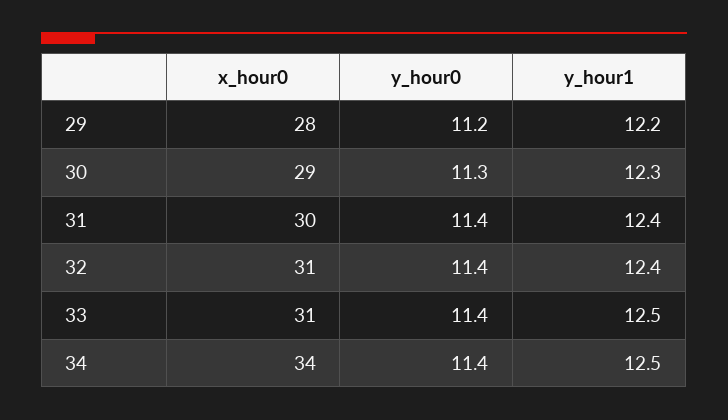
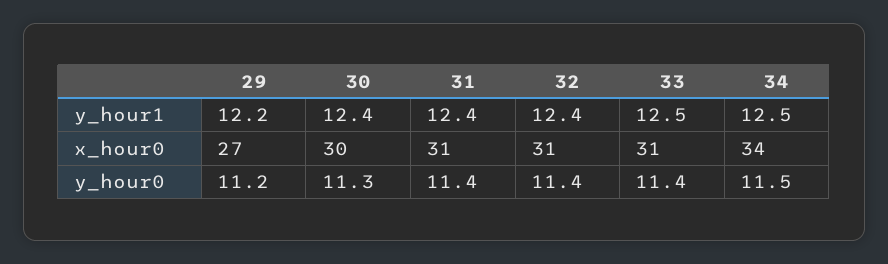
x_hour0, 29: 28 -> 27
x_hour0, 30: 29 -> 30
y_hour1, 30: 12.3 -> 12.4
x_hour0, 31: 30 -> 31
y_hour0, 34: 11.4 -> 11.5

